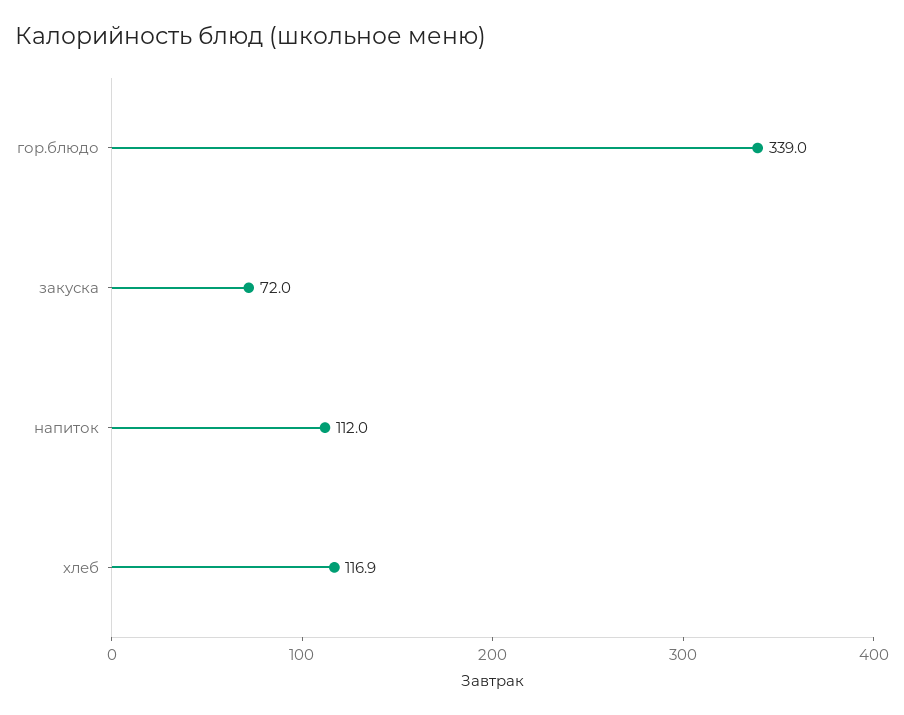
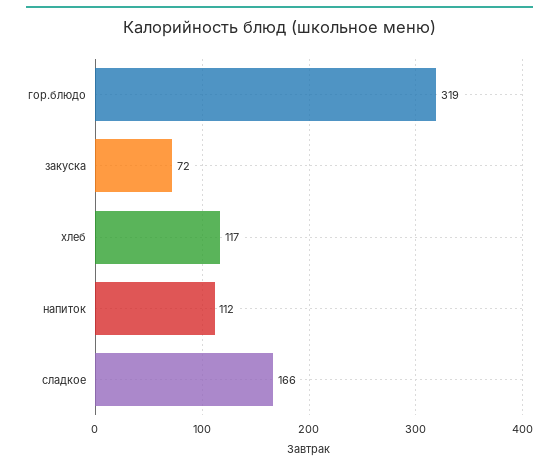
гор.блюдо: 339 -> 319
сладкое: none -> 166

